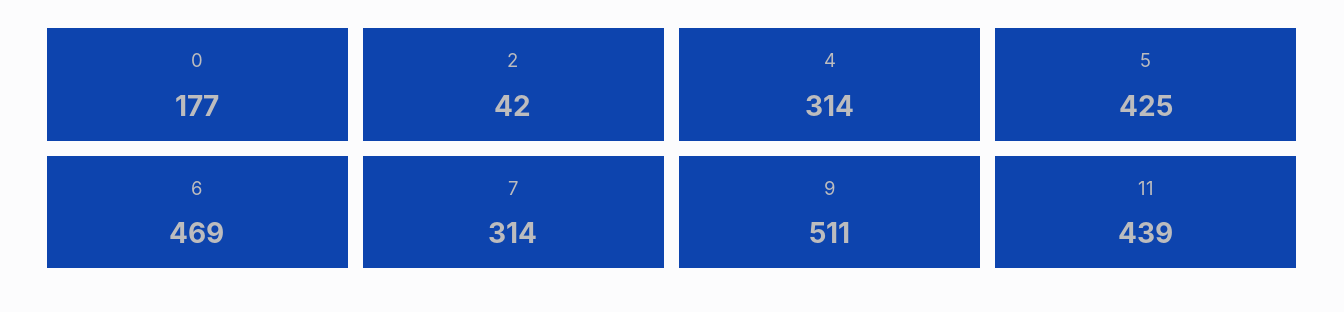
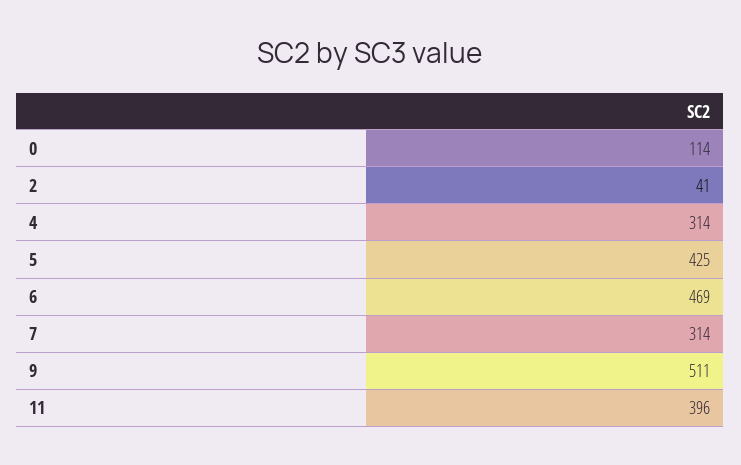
0: 177 -> 114
2: 42 -> 41
11: 439 -> 396

